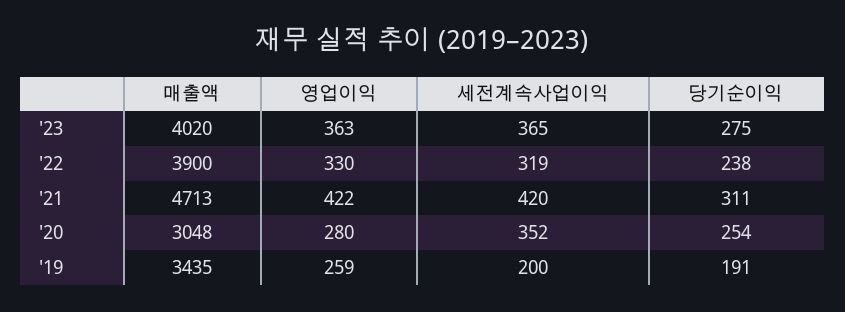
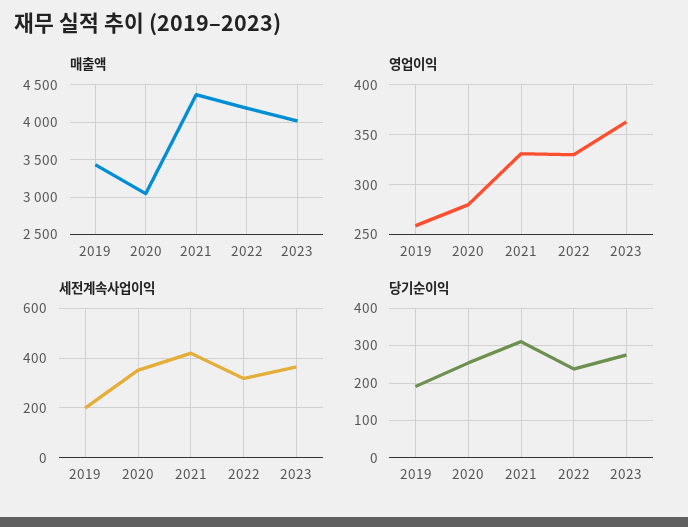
매출액, '22: 3900 -> 4200
매출액, '21: 4713 -> 4400
영업이익, '21: 422 -> 330

